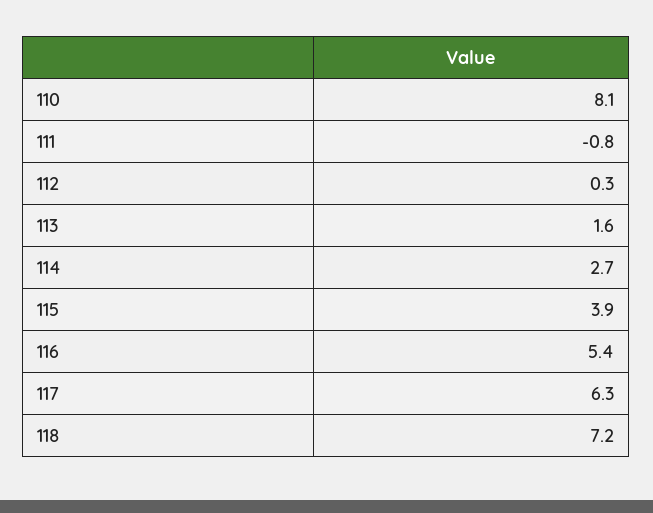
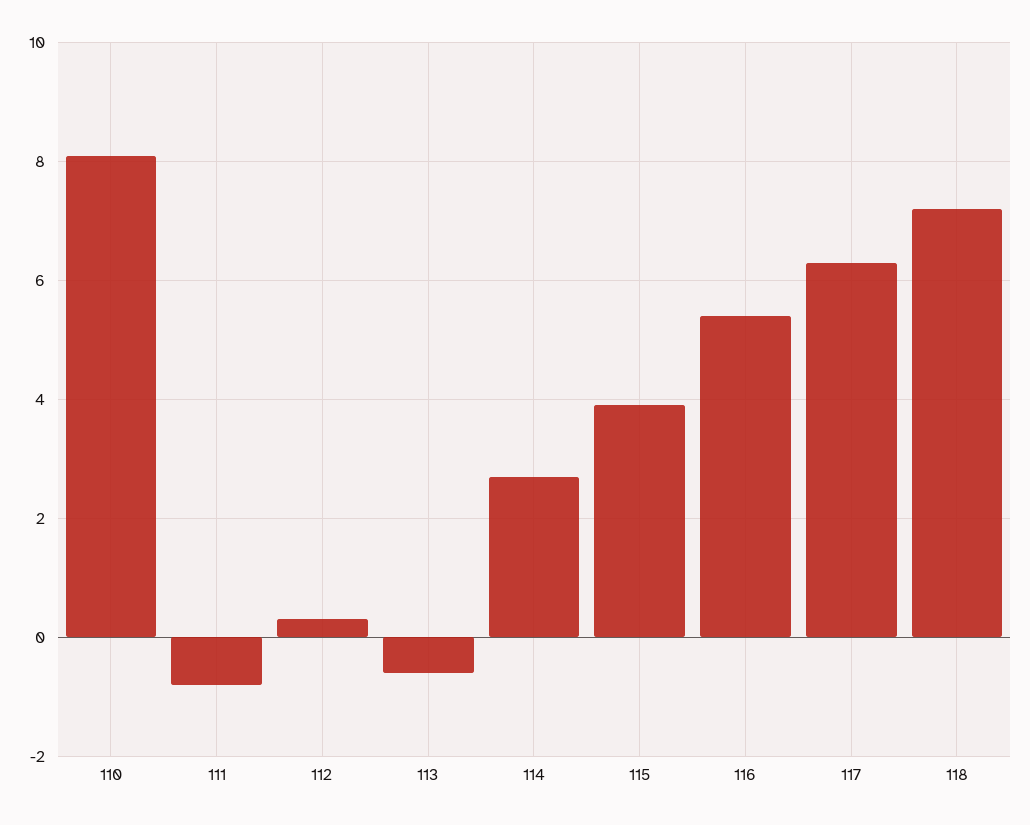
113: 1.6 -> -0.5

